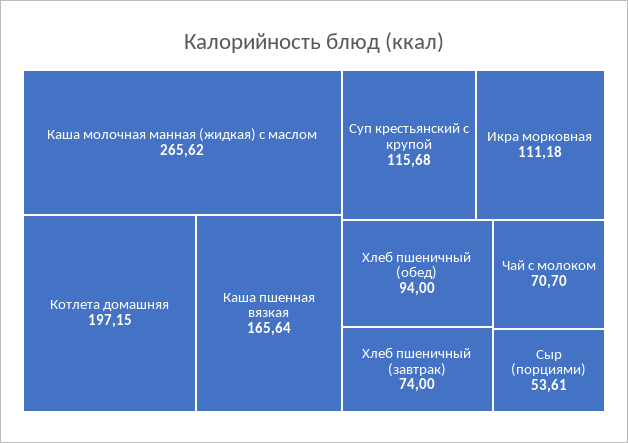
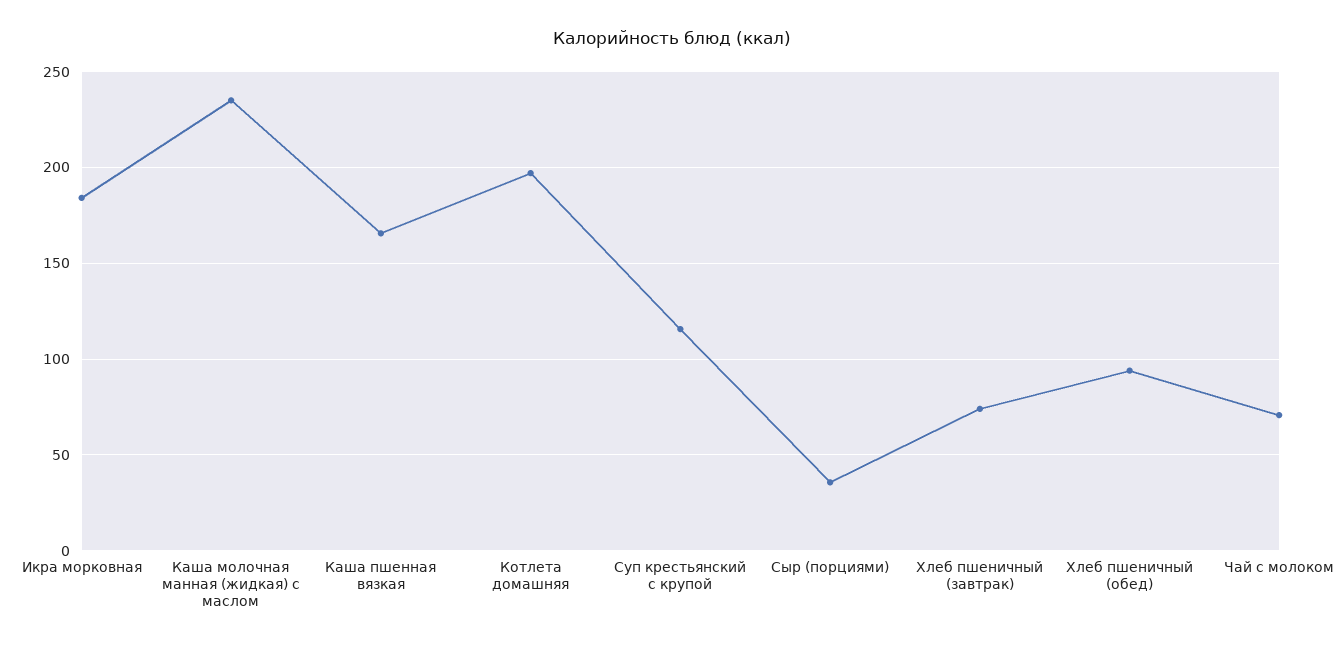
Каша молочная манная (жидкая) с маслом: 265.62 -> 235
Икра морковная: 111.18 -> 185
Сыр (порциями): 53.61 -> 35

